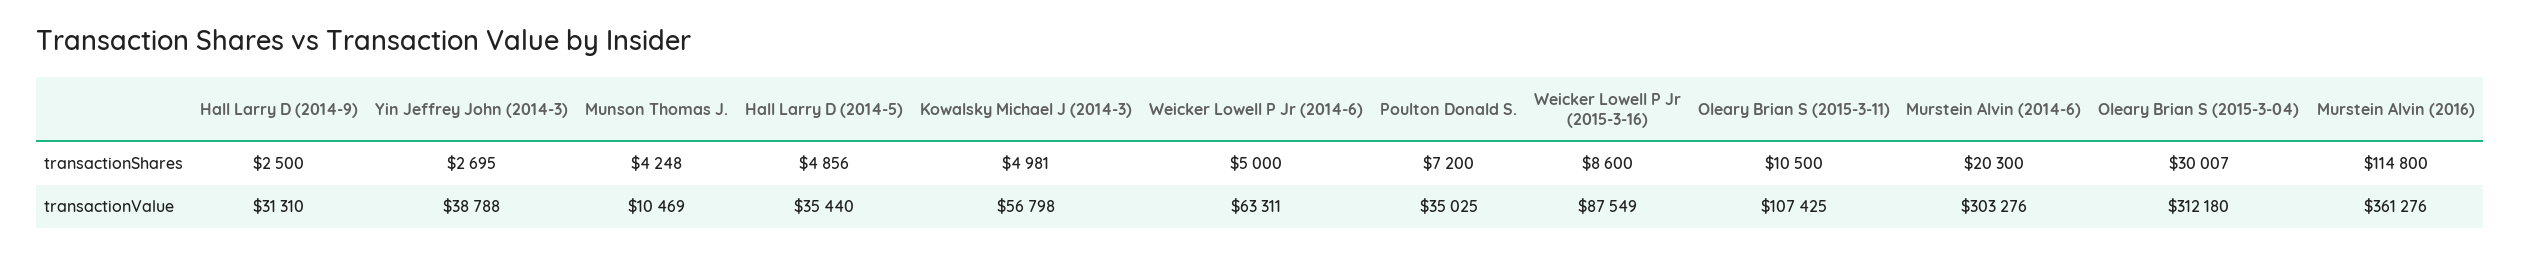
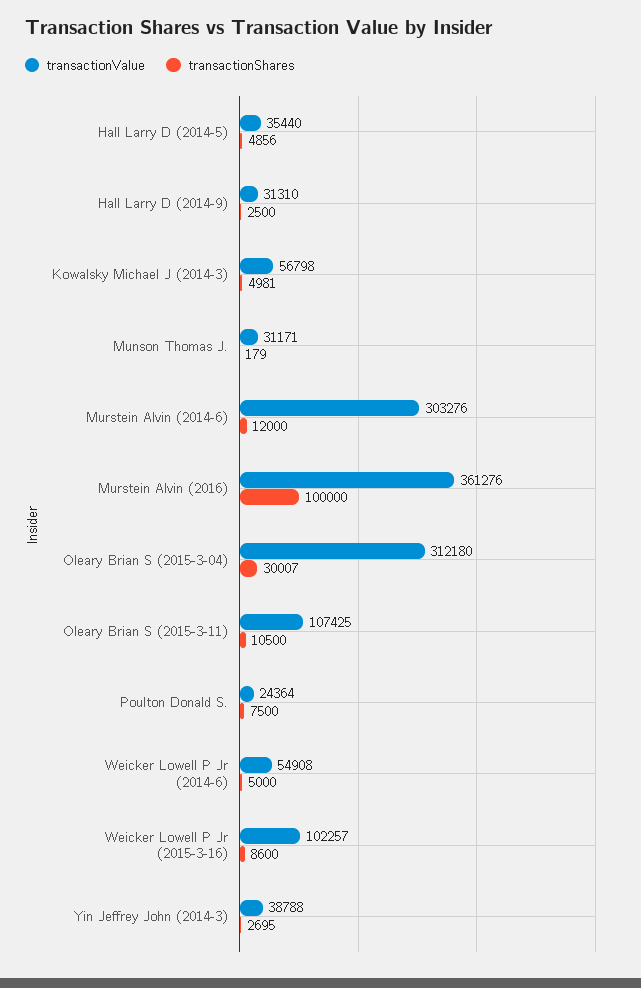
transactionShares, Munson Thomas J.: 4248 -> 179
transactionShares, Poulton Donald S.: 7200 -> 7500
transactionShares, Murstein Alvin (2014-6): 20300 -> 12000
transactionShares, Murstein Alvin (2016): 114800 -> 100000
transactionValue, Munson Thomas J.: 10469 -> 31171
transactionValue, Weicker Lowell P Jr (2014-6): 63311 -> 54908
transactionValue, Poulton Donald S.: 35025 -> 24364
transactionValue, Weicker Lowell P Jr (2015-3-16): 87549 -> 102257

